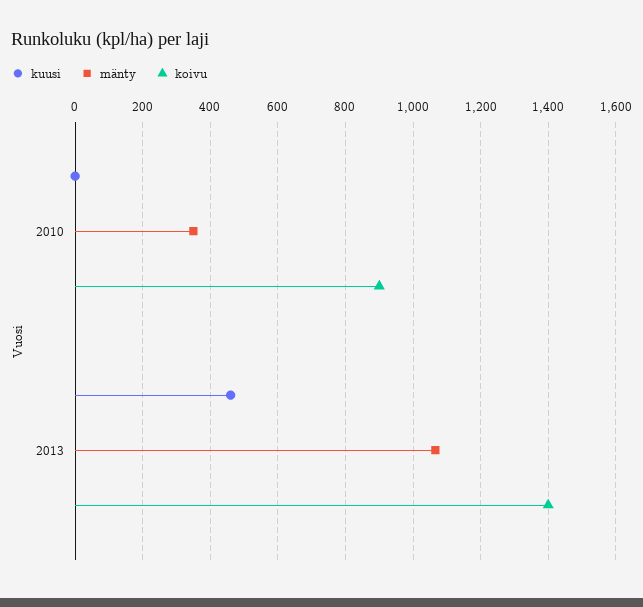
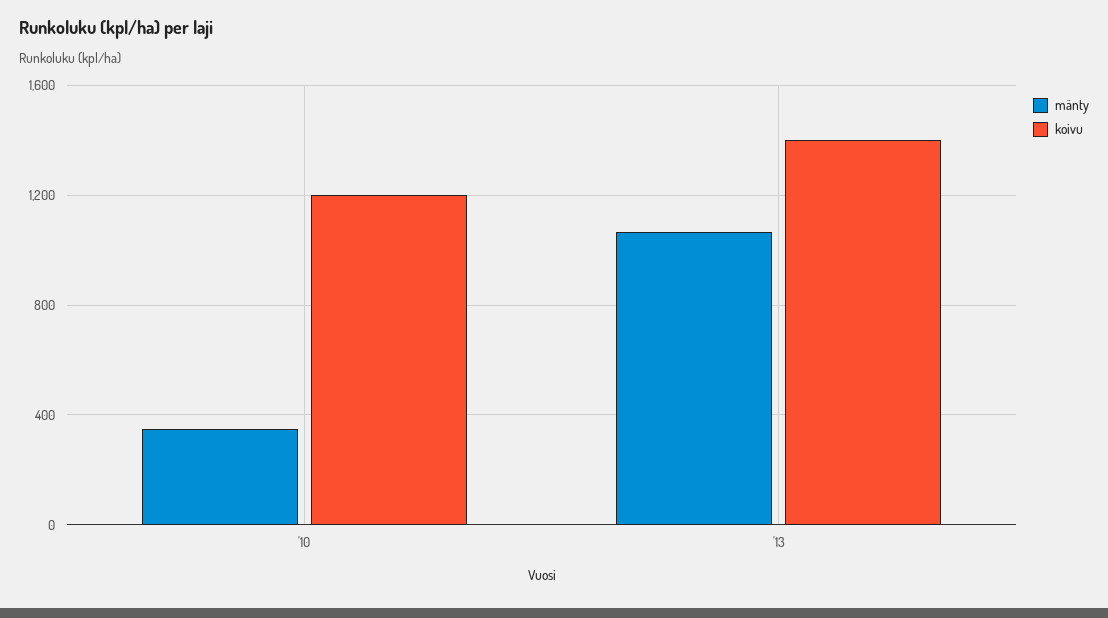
kuusi, 2010: 0 -> none
koivu, 2010: 900 -> 1200
kuusi, 2013: 460 -> none

